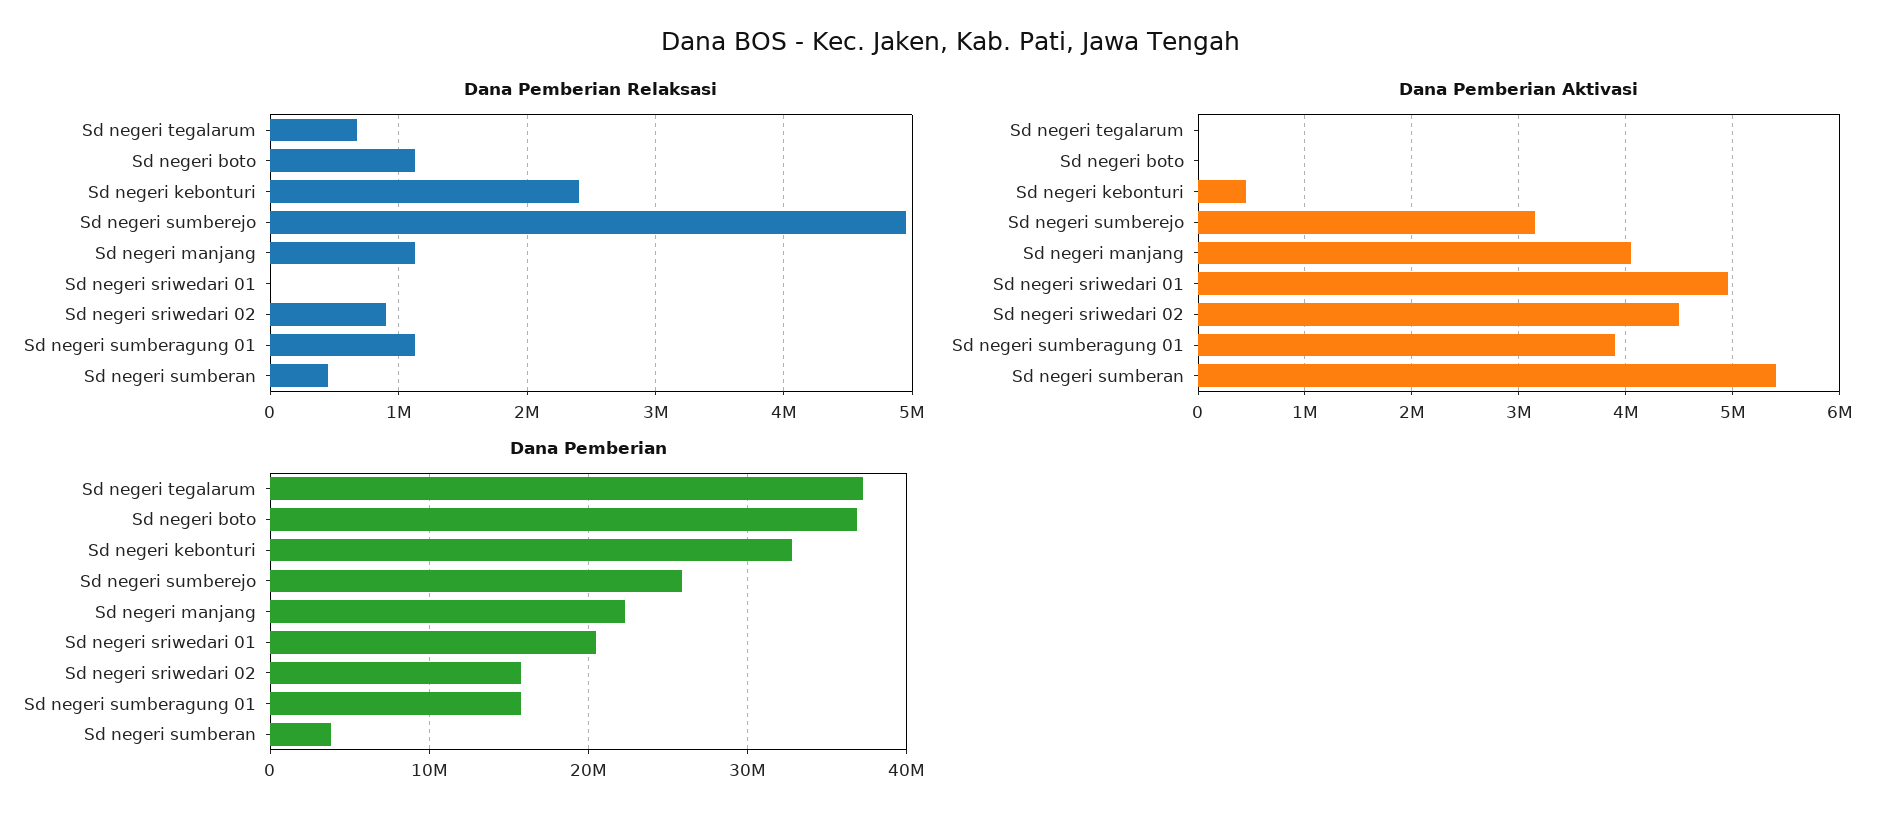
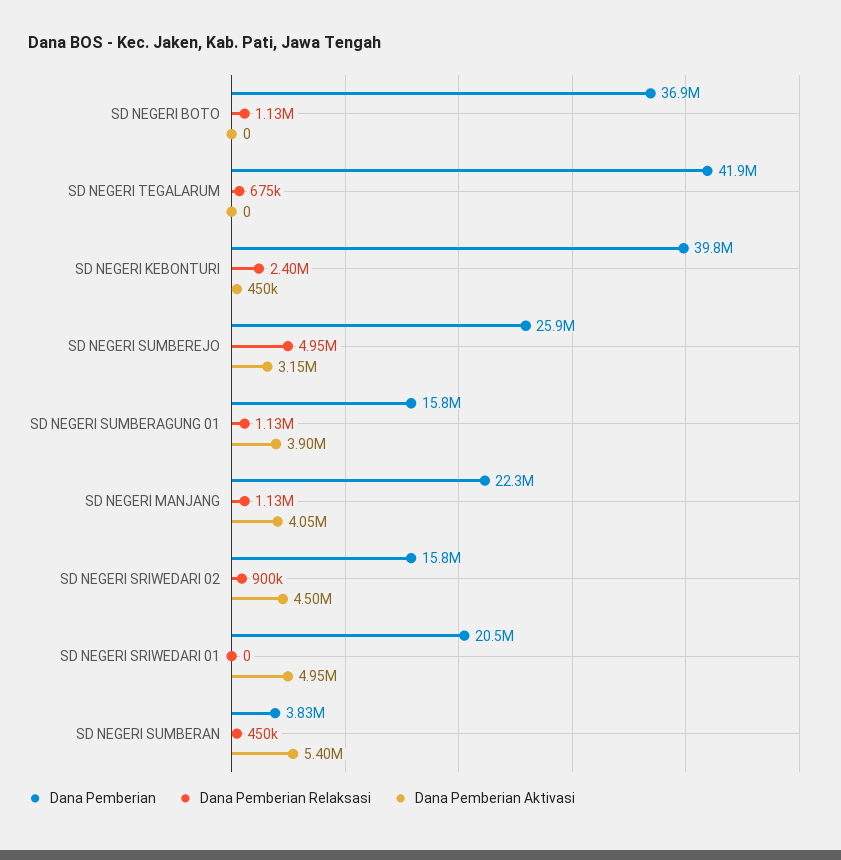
Dana Pemberian, Sd negeri tegalarum: 37000000 -> 41900000
Dana Pemberian, Sd negeri kebonturi: 33000000 -> 39800000

